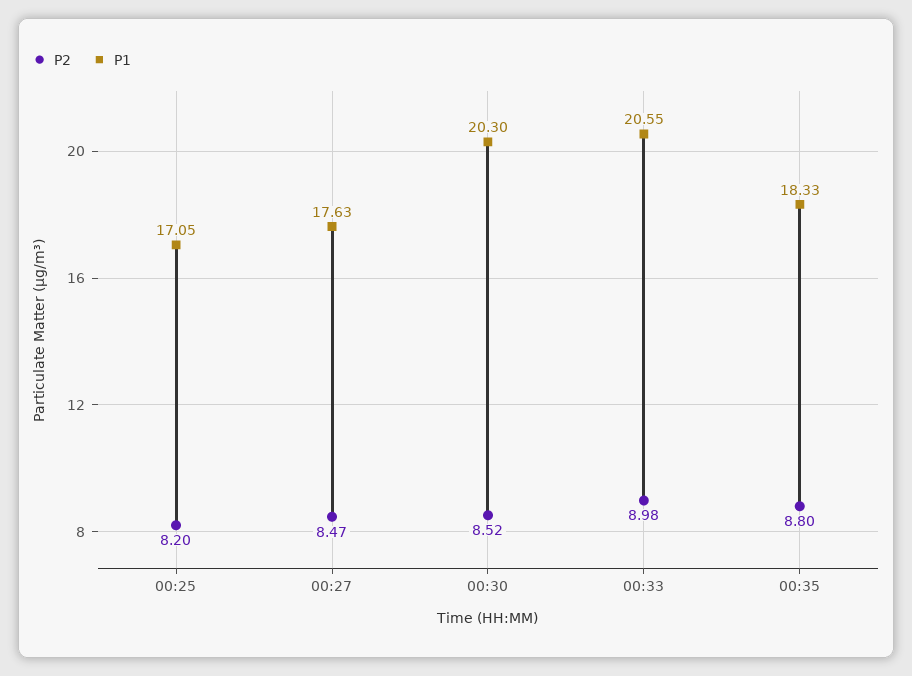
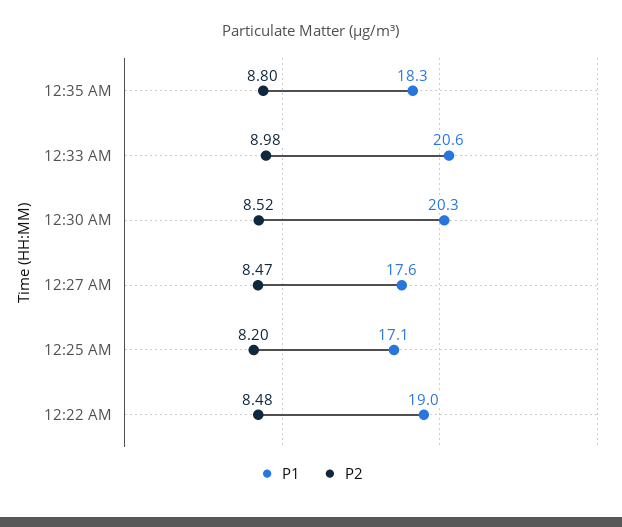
P1, 12:22 AM: none -> 19
P2, 12:22 AM: none -> 8.48

